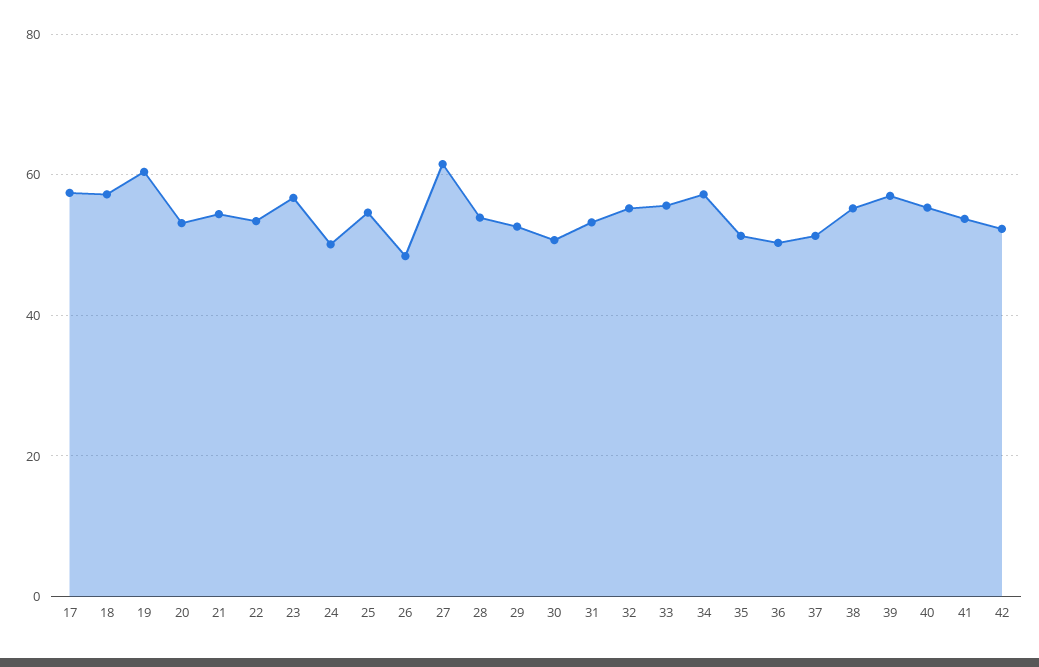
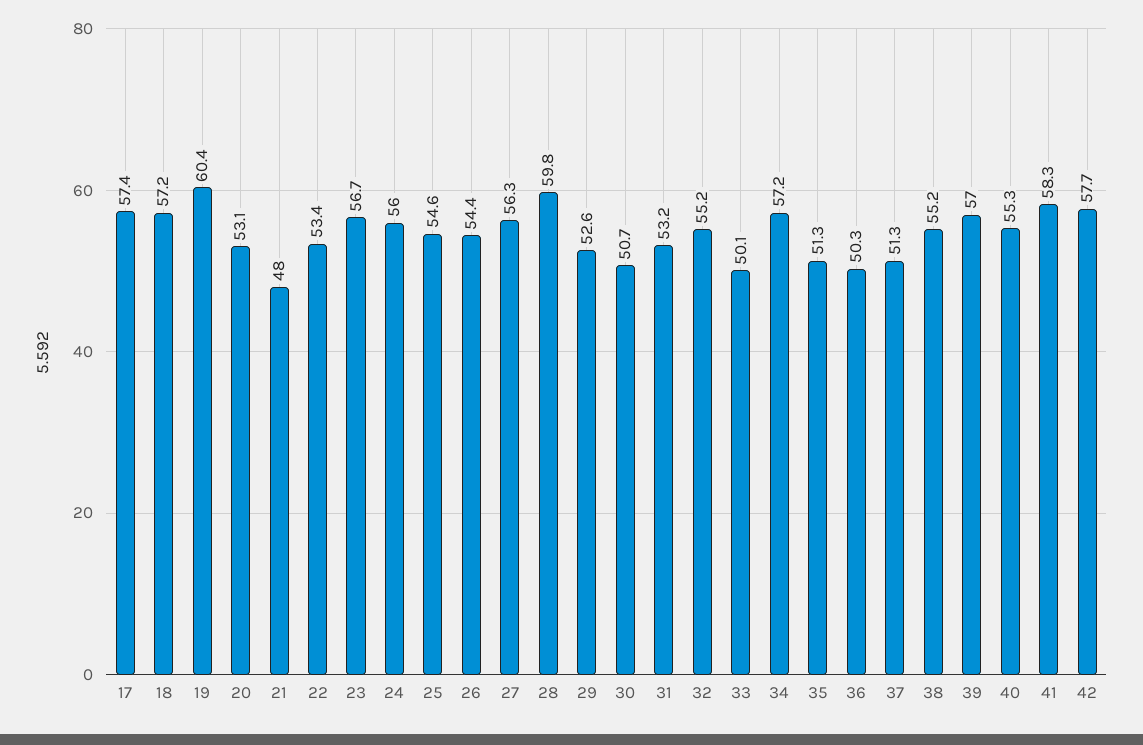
21: 54 -> 48
24: 50 -> 56
26: 48 -> 54.4
27: 62 -> 56.3
28: 54 -> 59.8
33: 56 -> 50.1
41: 54 -> 58.3
42: 52 -> 57.7

